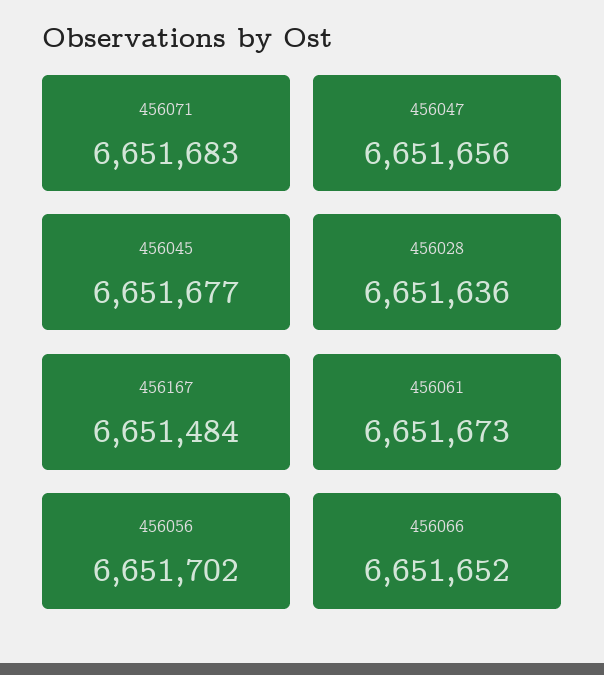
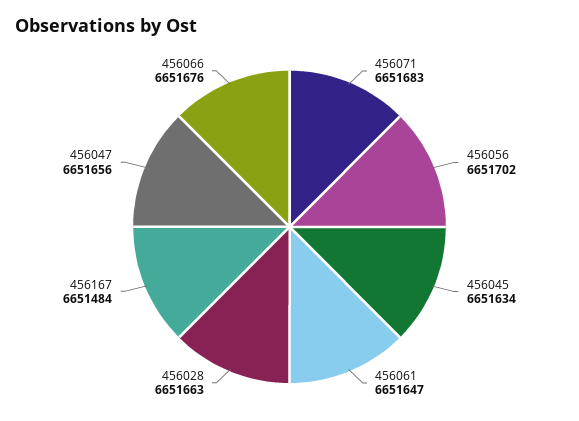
456045: 6651677 -> 6651634
456028: 6651636 -> 6651663
456061: 6651673 -> 6651647
456066: 6651652 -> 6651676

